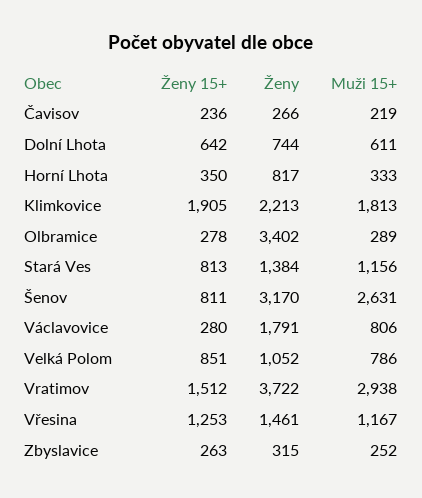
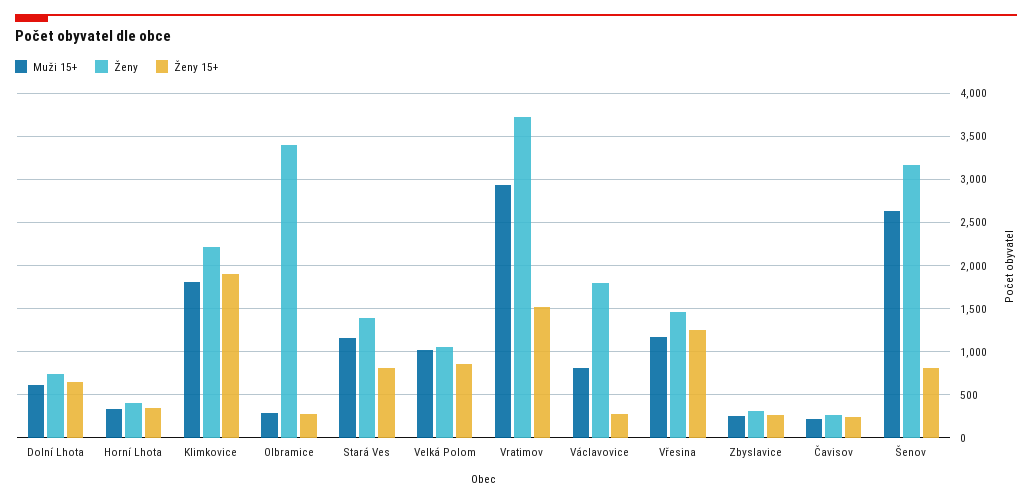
Ženy, Horní Lhota: 817 -> 400
Muži 15+, Velká Polom: 786 -> 1000

